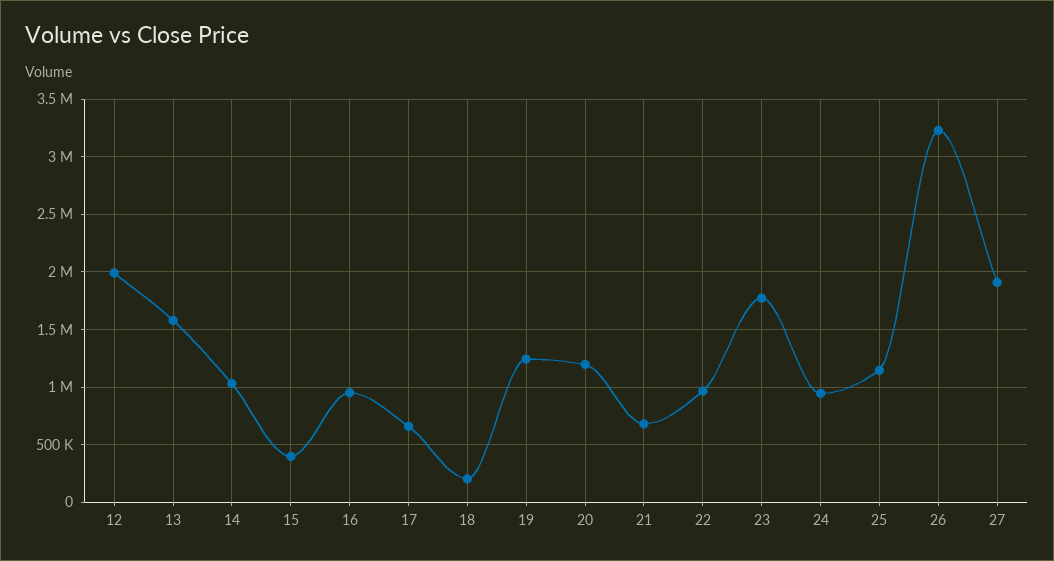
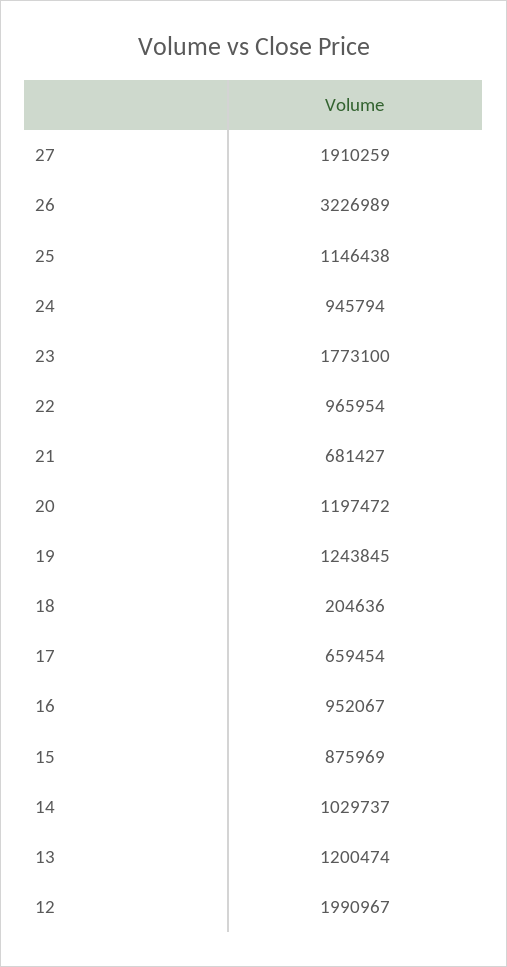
13: 1600000 -> 1200474
15: 400000 -> 875969

